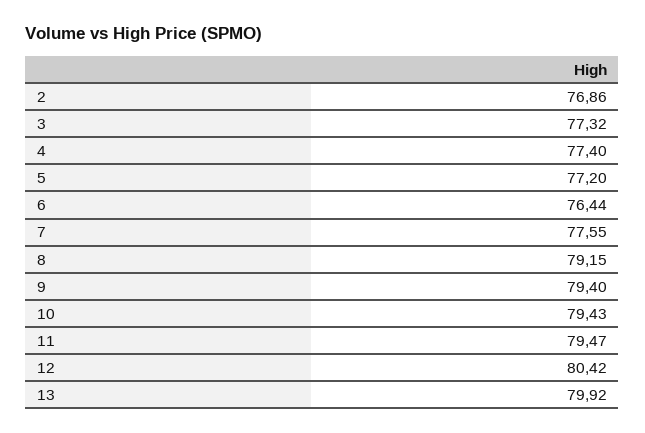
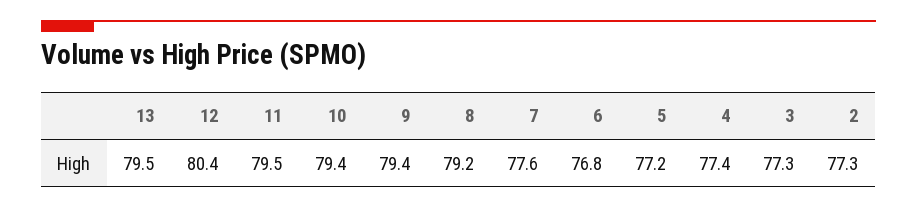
2: 76.86 -> 77.3
6: 76.44 -> 76.8
13: 79.92 -> 79.5

